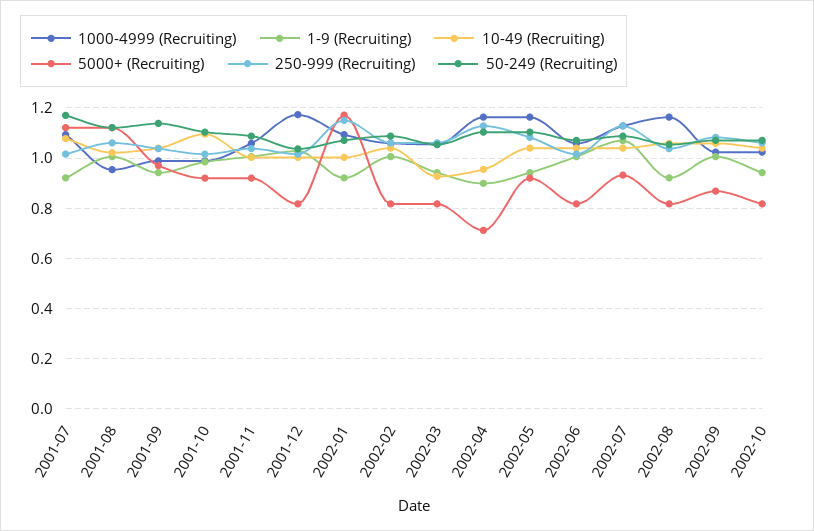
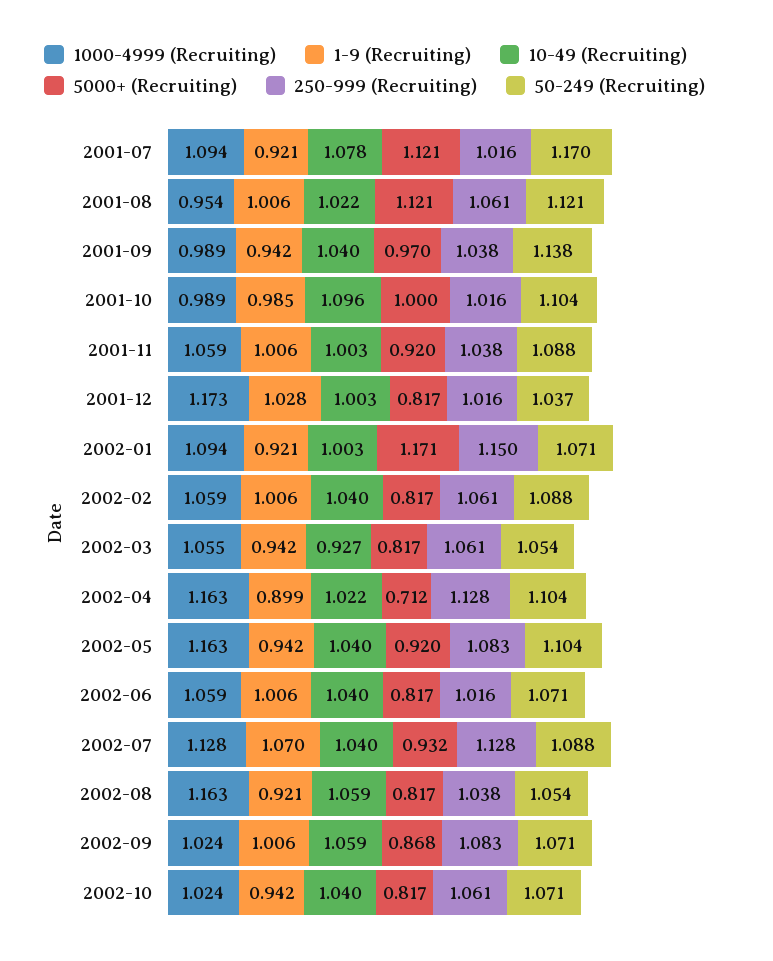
5000+ (Recruiting), 2001-10: 0.925 -> 1
10-49 (Recruiting), 2002-04: 0.95 -> 1.022

